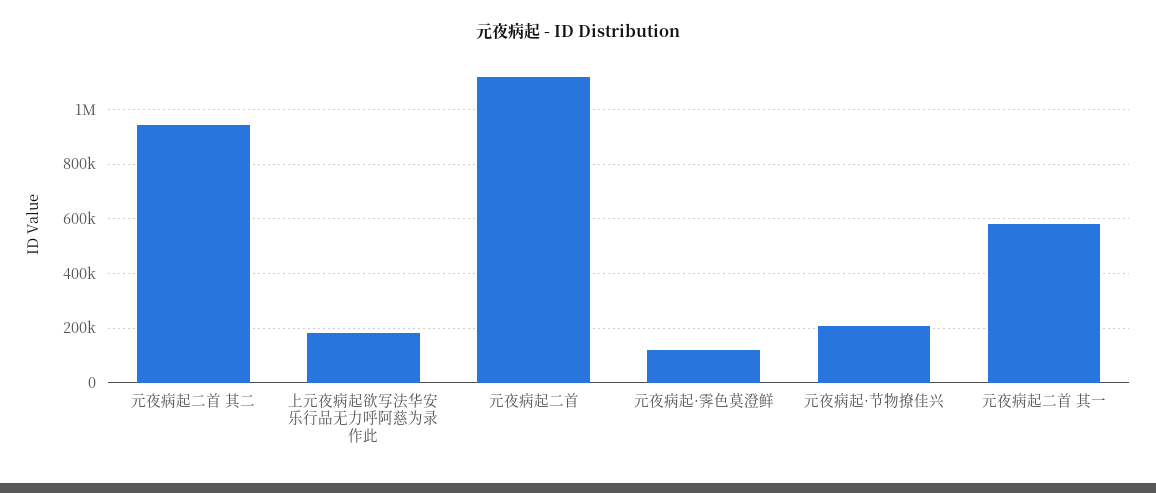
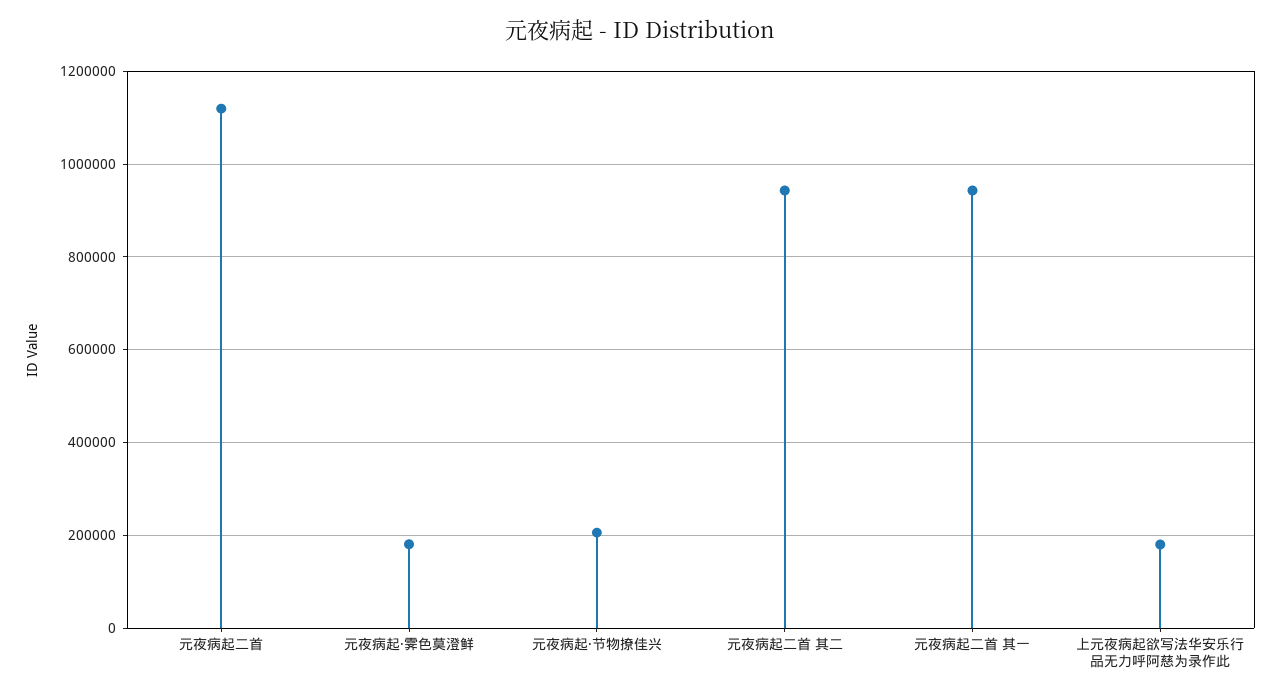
元夜病起·霁色莫澄鲜: 125000 -> 180000
元夜病起二首 其一: 575000 -> 940000

